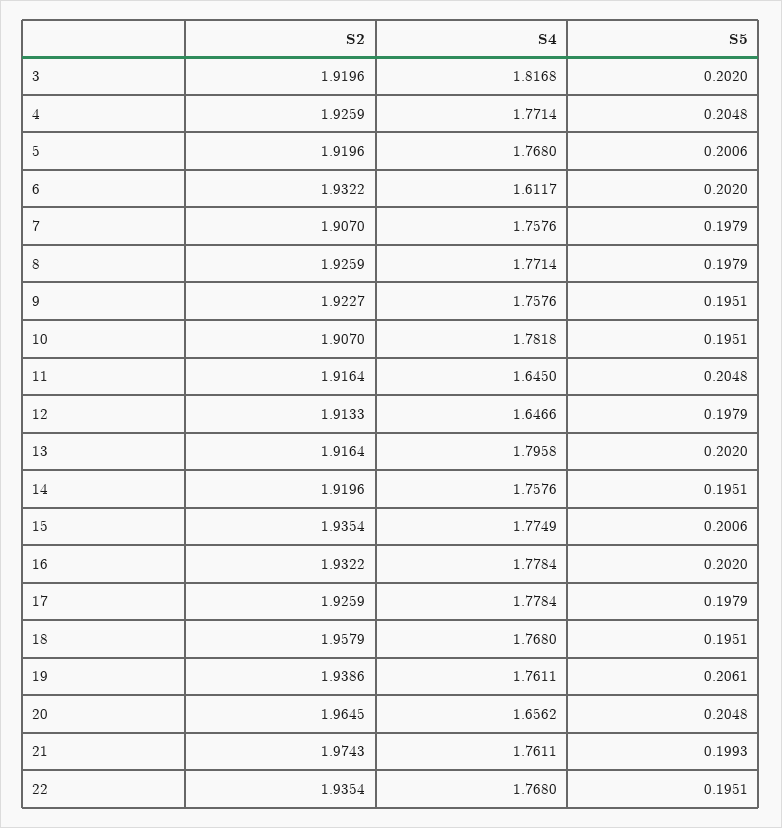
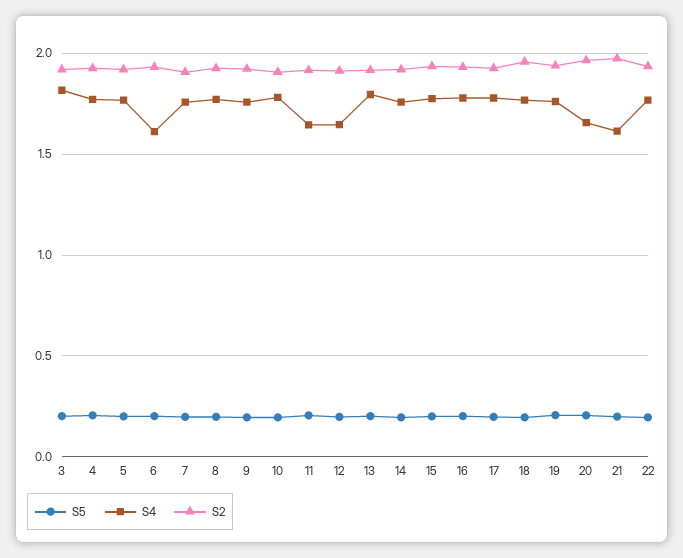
S4, 21: 1.7611 -> 1.6

